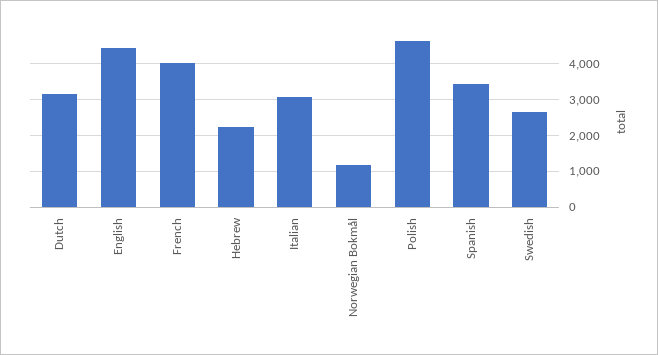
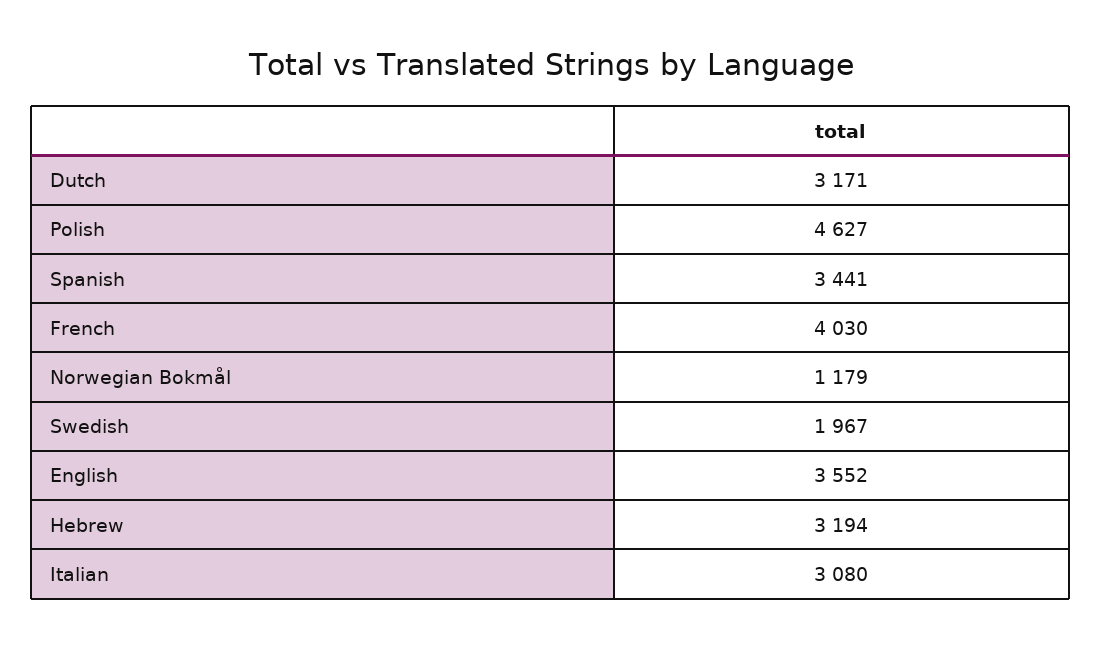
English: 4400 -> 3552
Hebrew: 2200 -> 3194
Swedish: 2600 -> 1967

